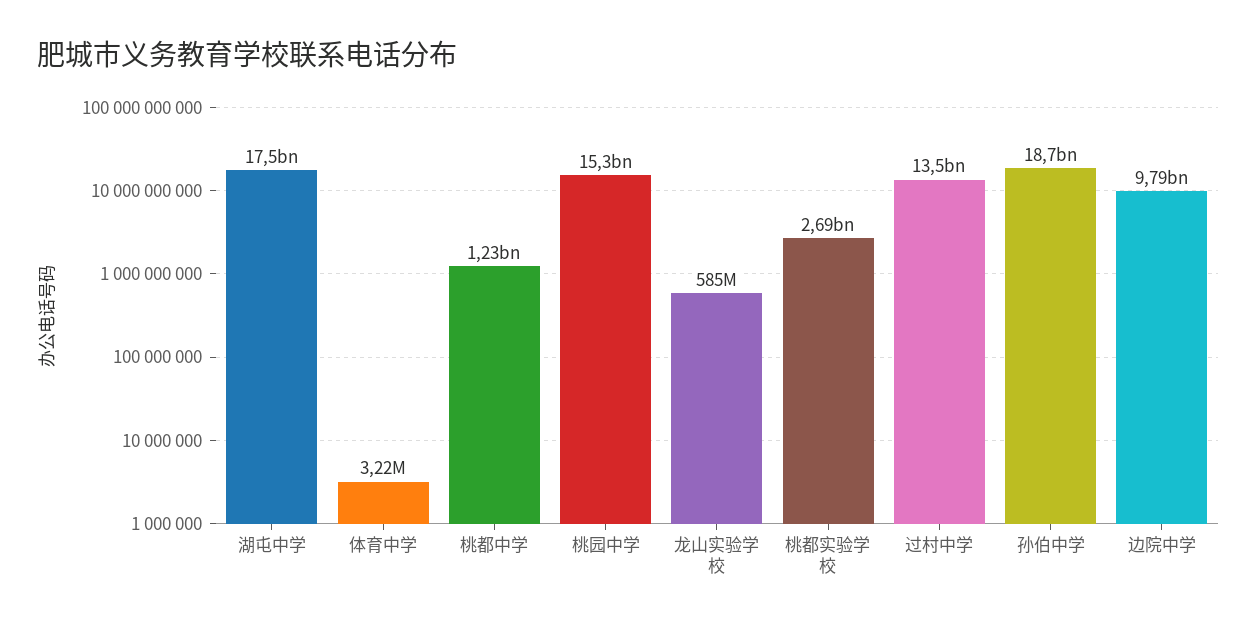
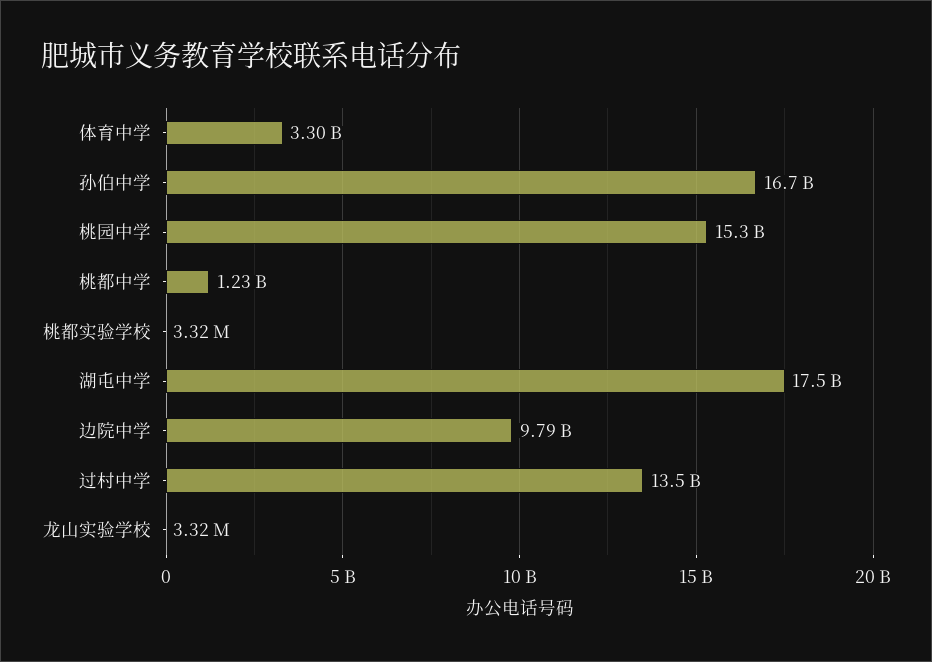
体育中学: 3220000 -> 3300000000
龙山实验学校: 585000000 -> 3320000
桃都实验学校: 2690000000 -> 3320000
孙伯中学: 18700000000 -> 16700000000

